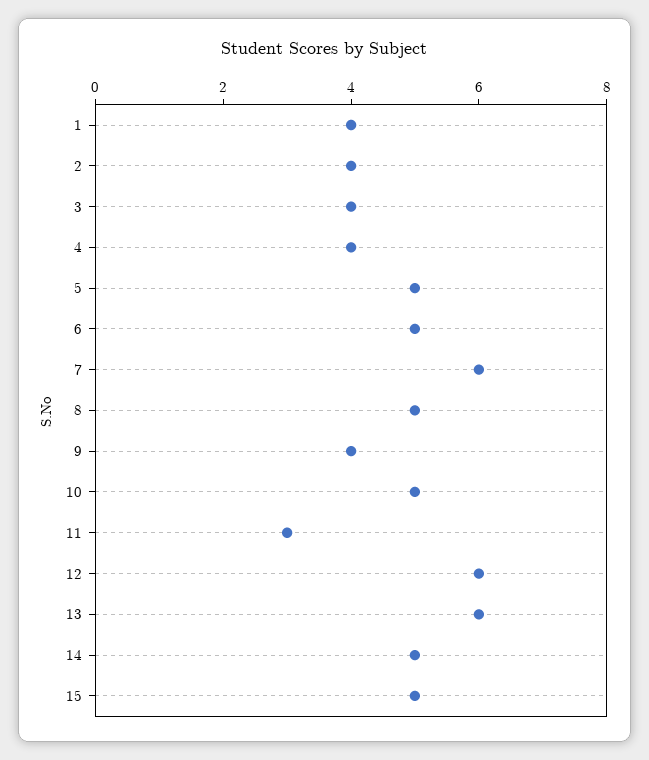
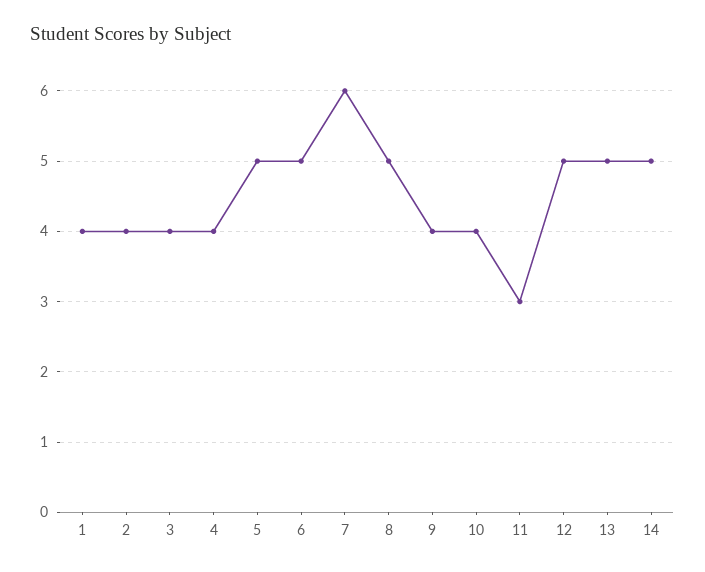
10: 5 -> 4
12: 6 -> 5
13: 6 -> 5
15: 5 -> none

